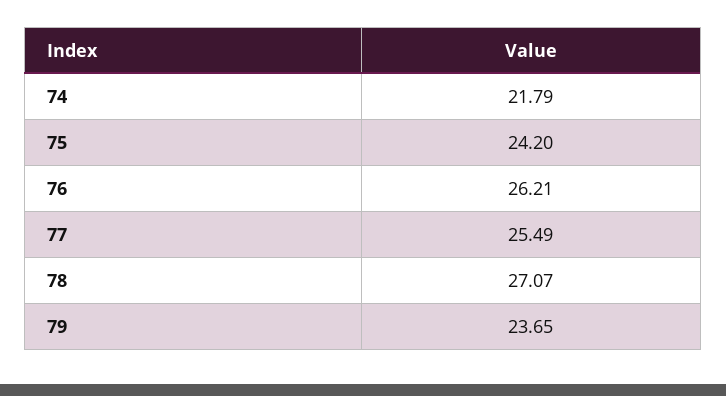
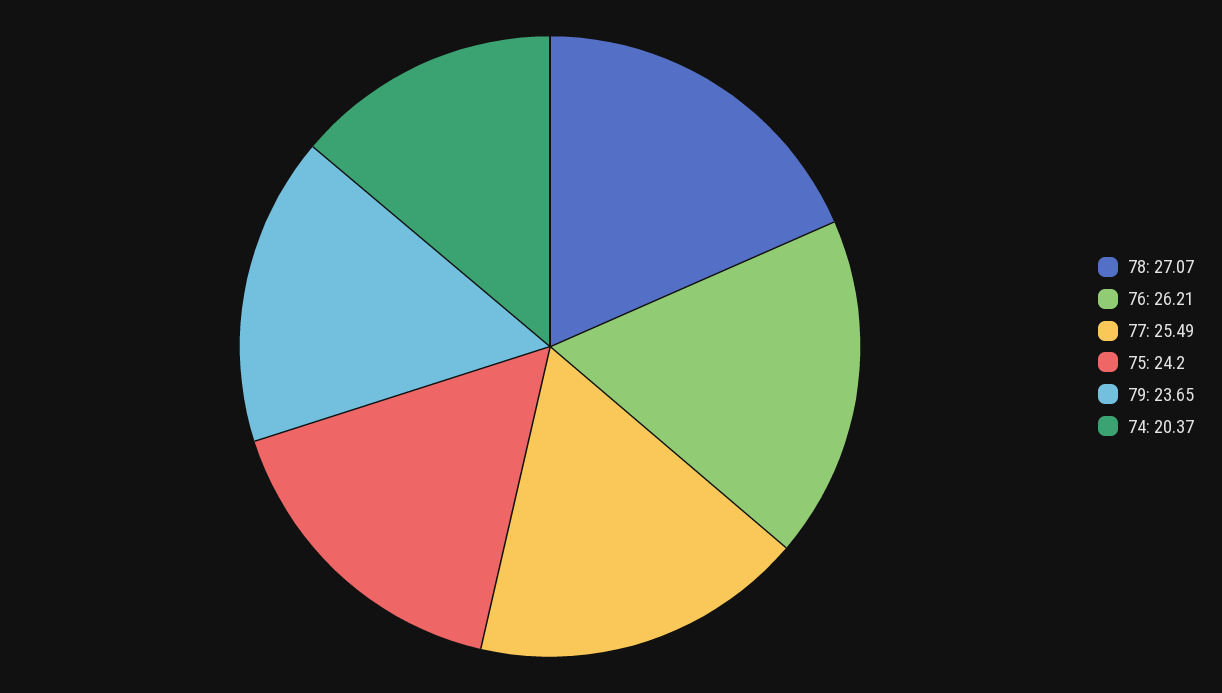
74: 21.79 -> 20.37

